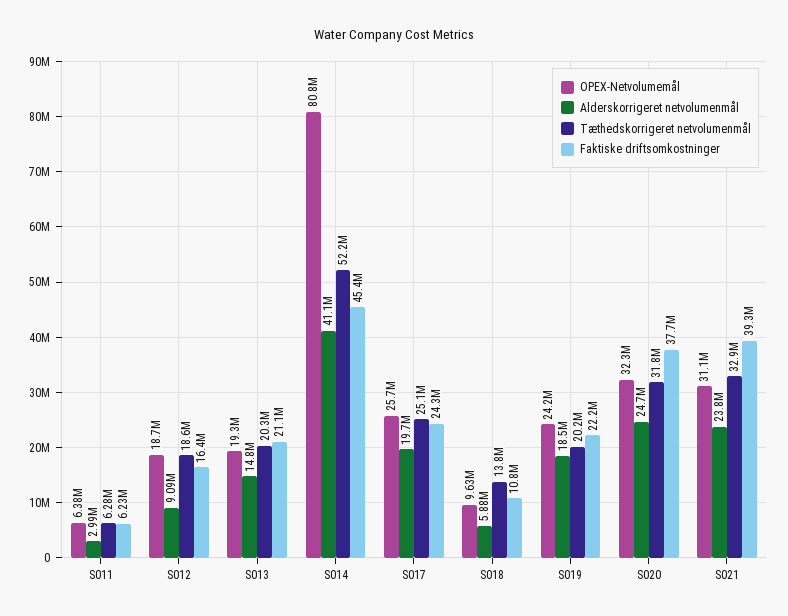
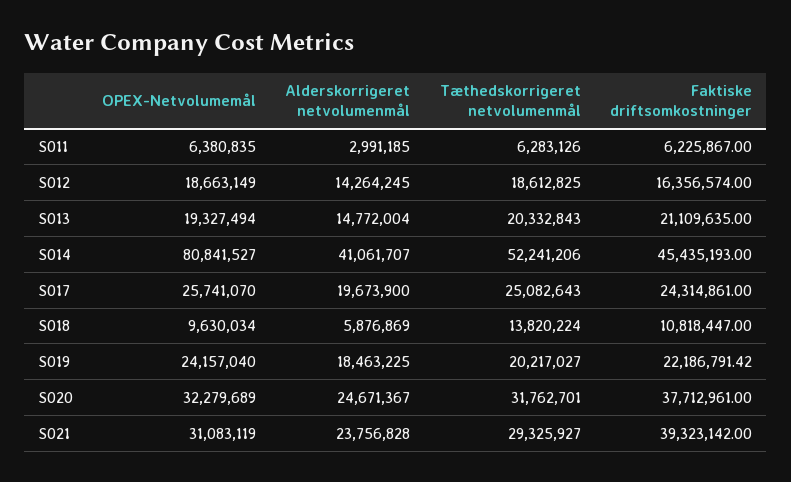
Alderskorrigeret netvolumenmål, S012: 9090000 -> 14264245
Tæthedskorrigeret netvolumenmål, S021: 32900000 -> 29325927

